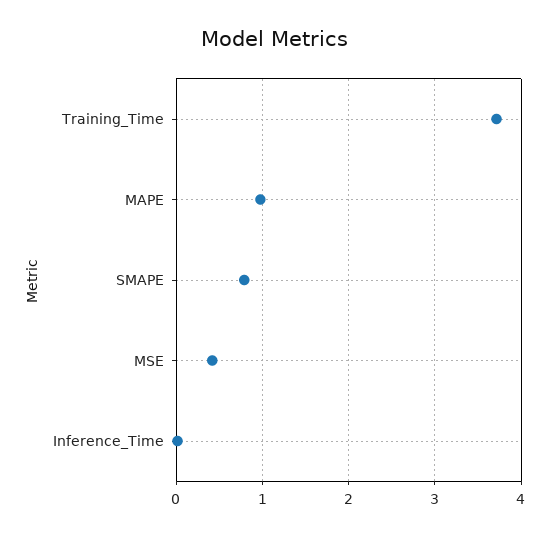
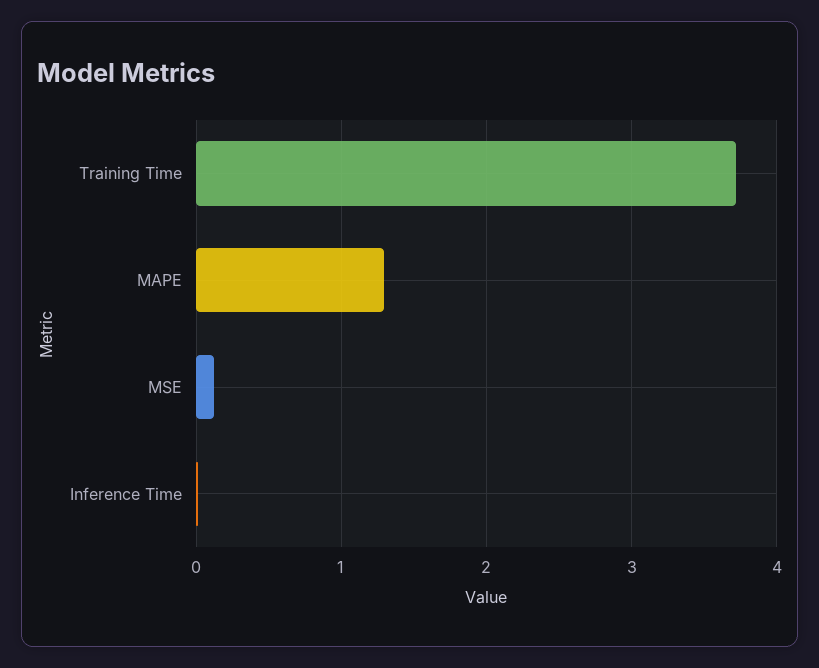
MAPE: 1 -> 1.3
SMAPE: 0.8 -> none
MSE: 0.4 -> 0.1

